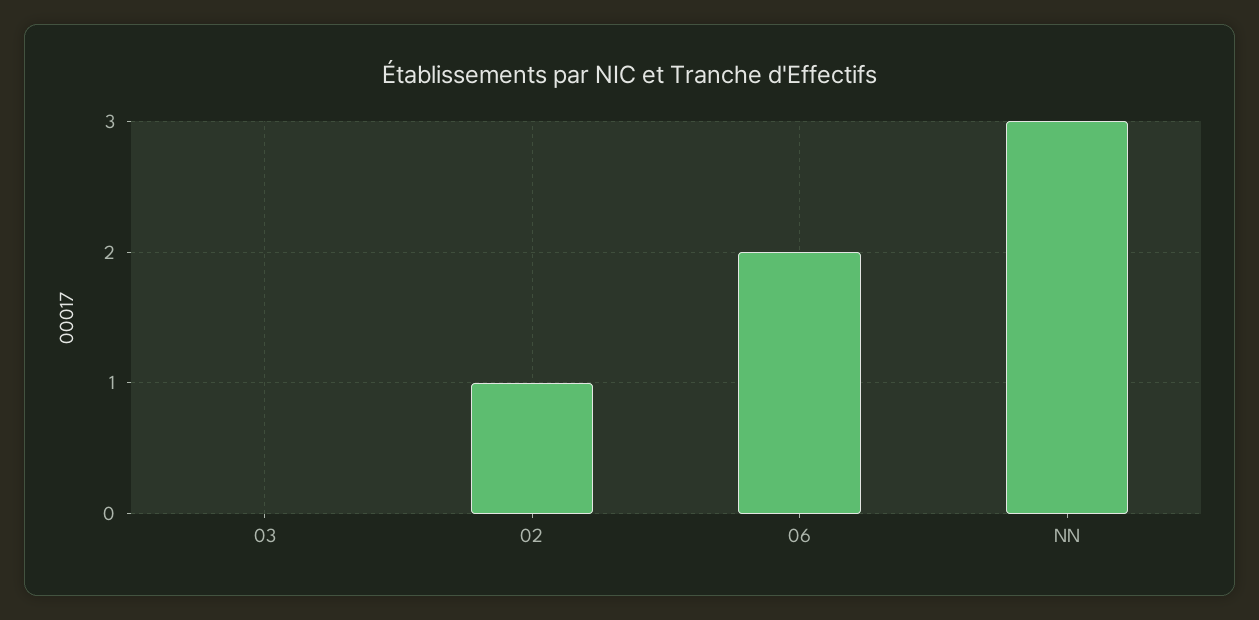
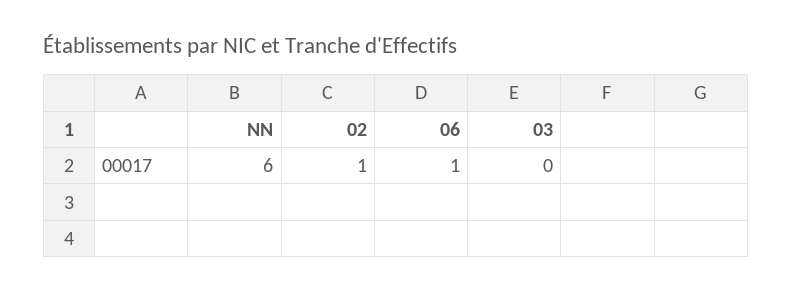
06: 2 -> 1
NN: 3 -> 6

